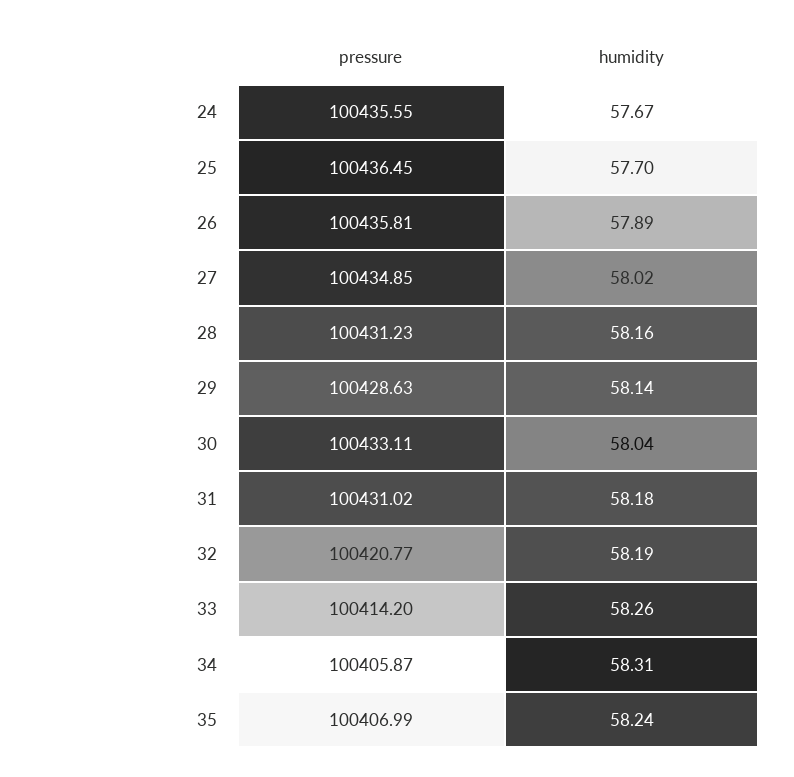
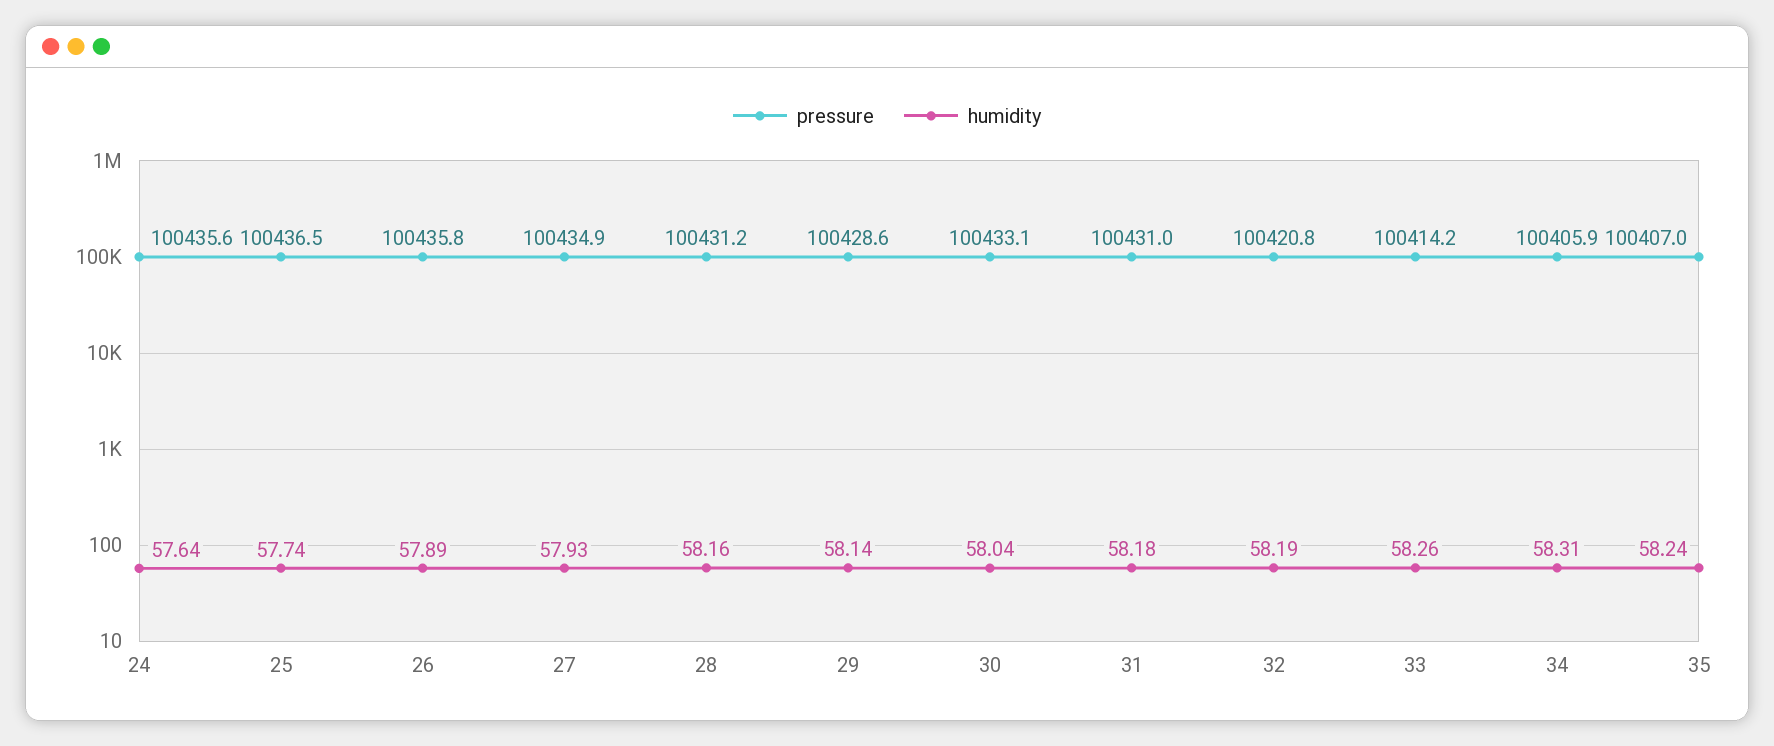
humidity, 24: 57.67 -> 57.64
humidity, 25: 57.7 -> 57.74
humidity, 27: 58.02 -> 57.93

